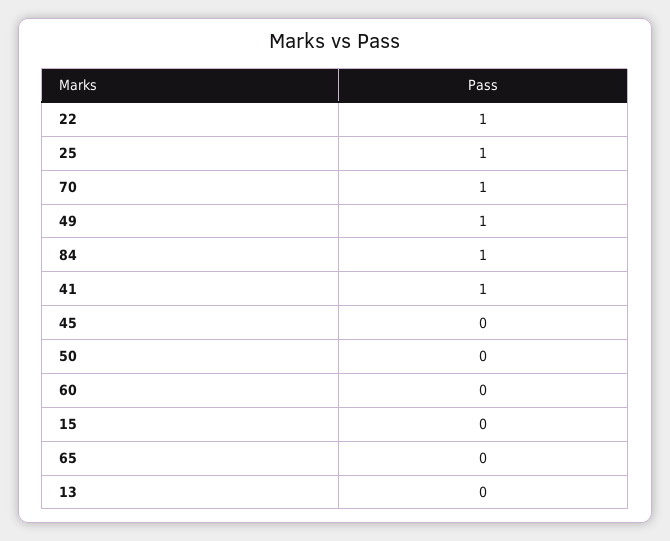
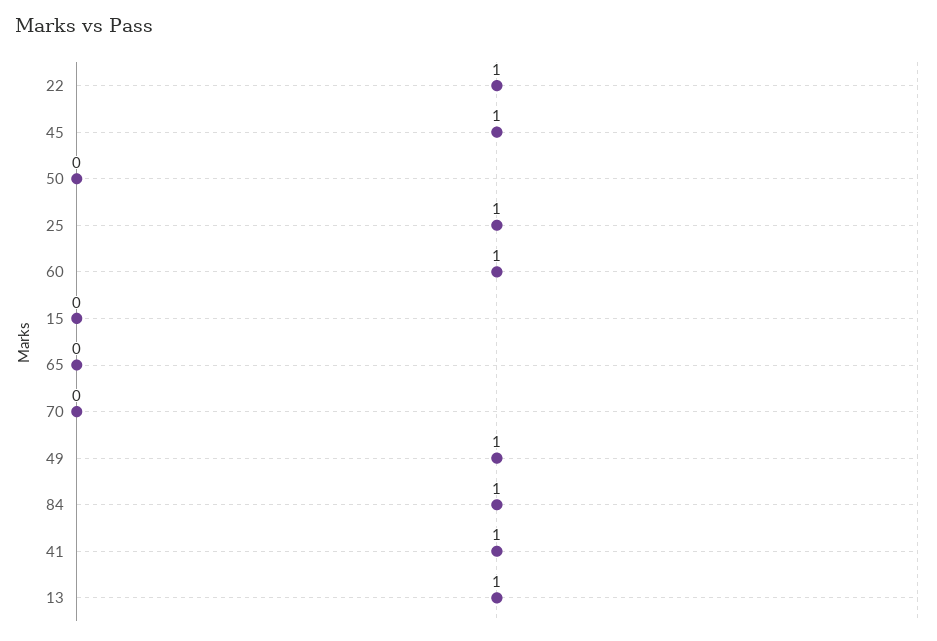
70: 1 -> 0
45: 0 -> 1
60: 0 -> 1
13: 0 -> 1

